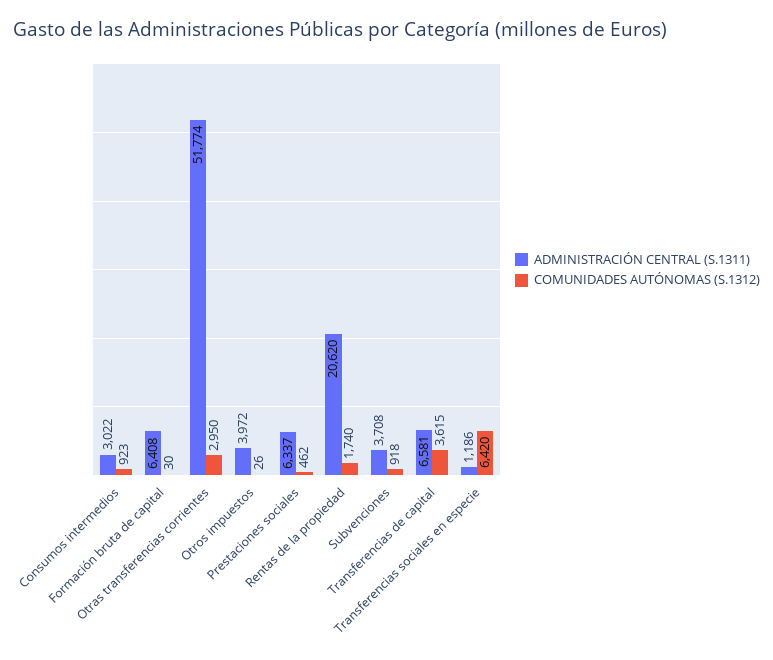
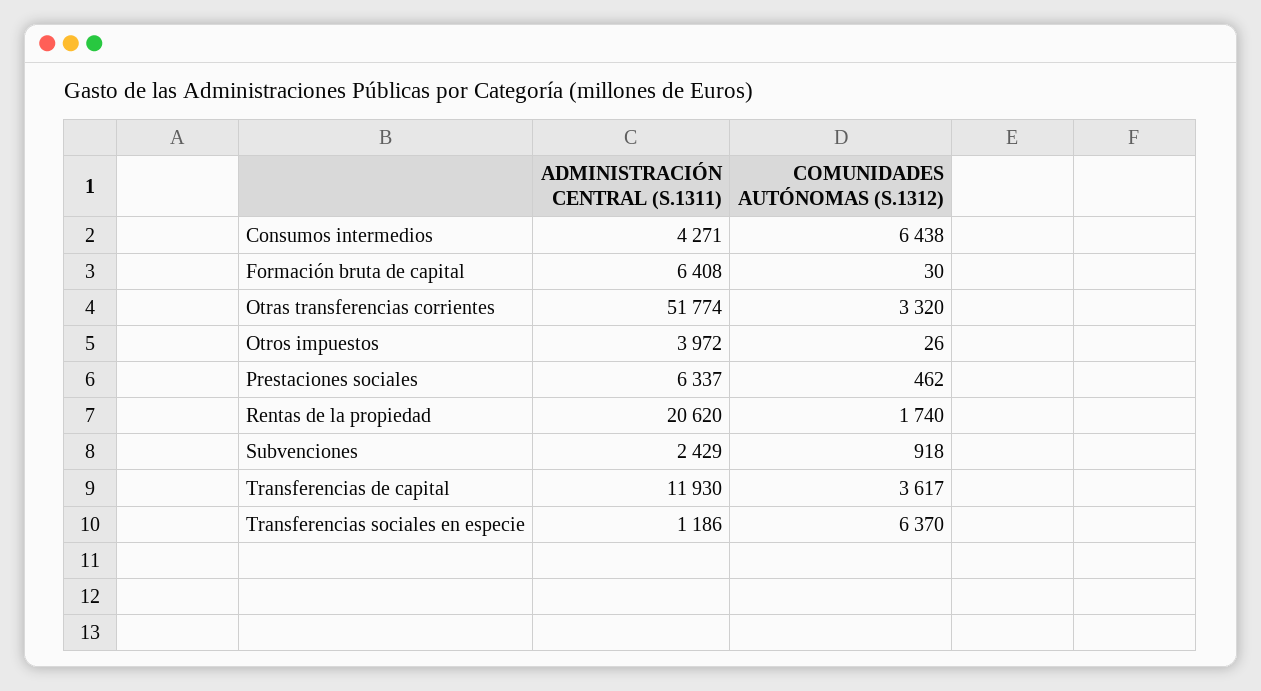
ADMINISTRACIÓN CENTRAL (S.1311), Consumos intermedios: 3022 -> 4271
COMUNIDADES AUTÓNOMAS (S.1312), Consumos intermedios: 923 -> 6438
COMUNIDADES AUTÓNOMAS (S.1312), Otras transferencias corrientes: 2950 -> 3320
ADMINISTRACIÓN CENTRAL (S.1311), Subvenciones: 3708 -> 2429
ADMINISTRACIÓN CENTRAL (S.1311), Transferencias de capital: 6581 -> 11930
COMUNIDADES AUTÓNOMAS (S.1312), Transferencias de capital: 3615 -> 3617
COMUNIDADES AUTÓNOMAS (S.1312), Transferencias sociales en especie: 6420 -> 6370

